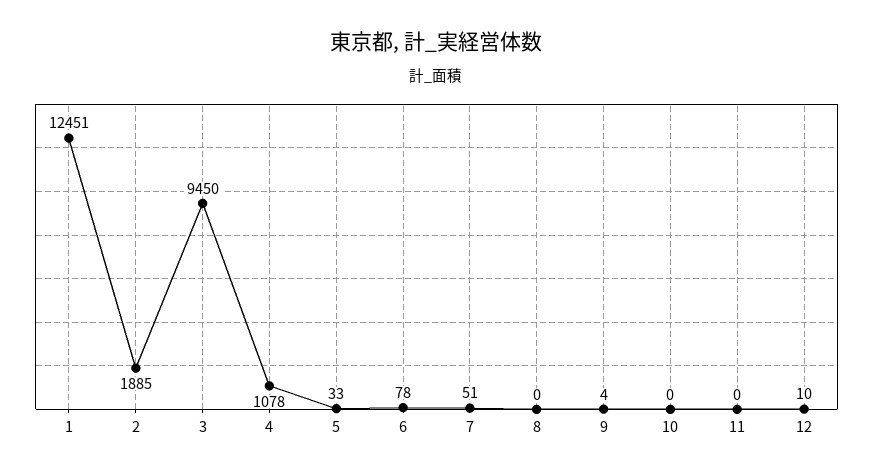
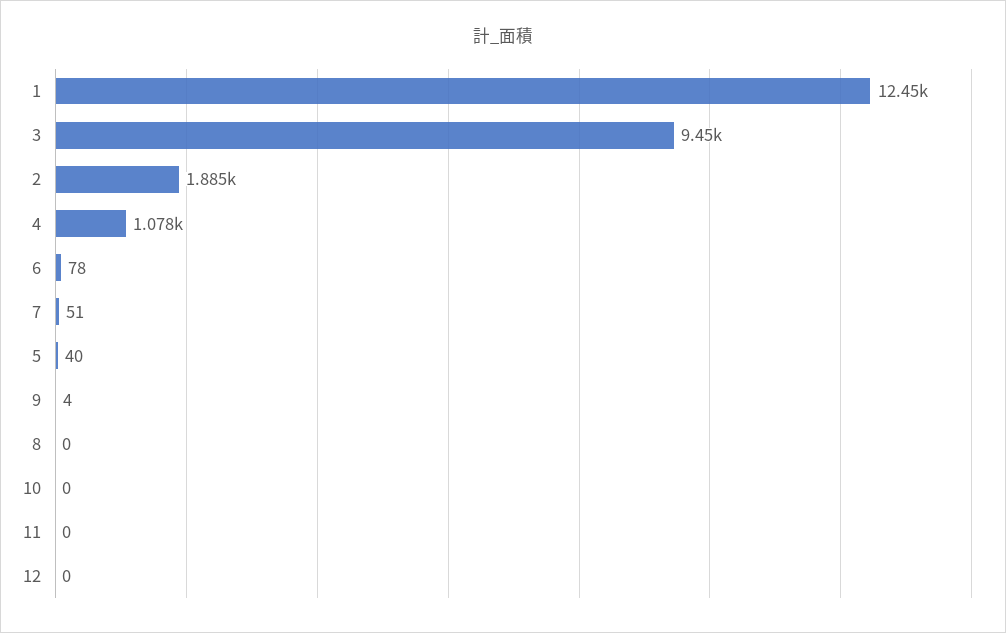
5: 33 -> 40
12: 10 -> 0

